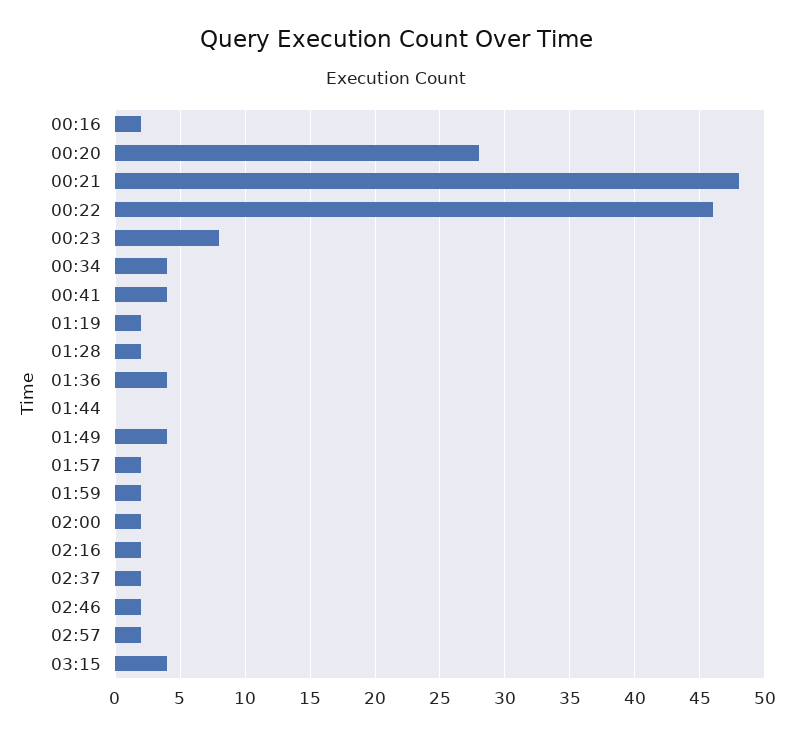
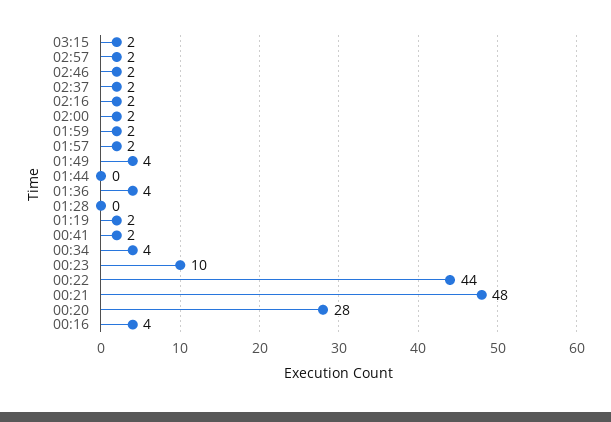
00:16: 2 -> 4
00:22: 46 -> 44
00:23: 8 -> 10
00:41: 4 -> 2
01:28: 2 -> 0
03:15: 4 -> 2

